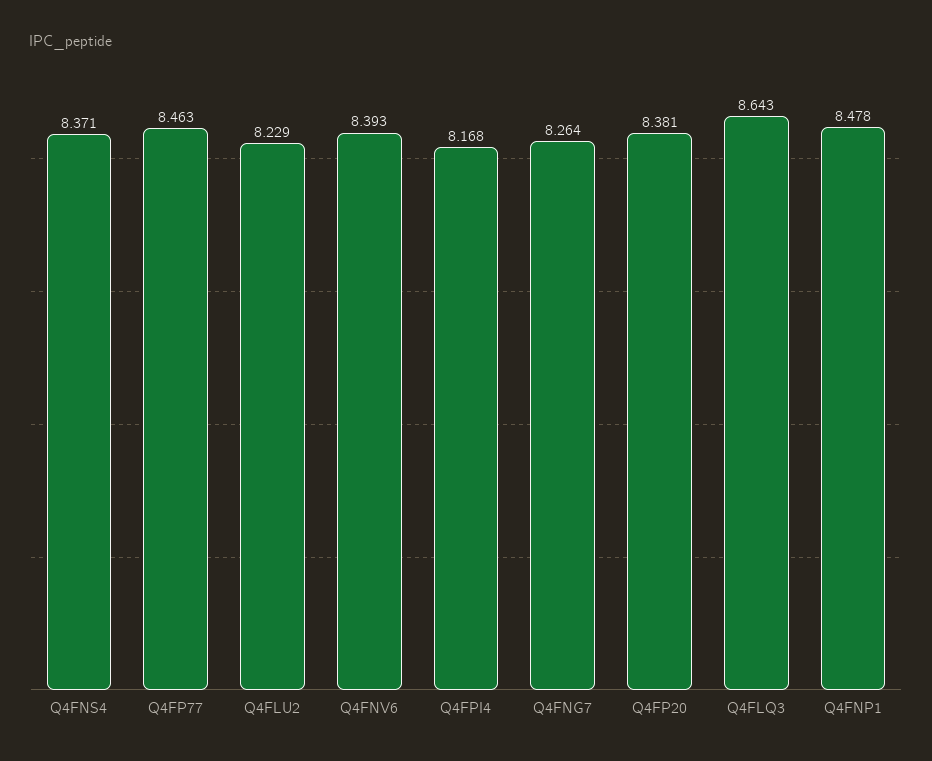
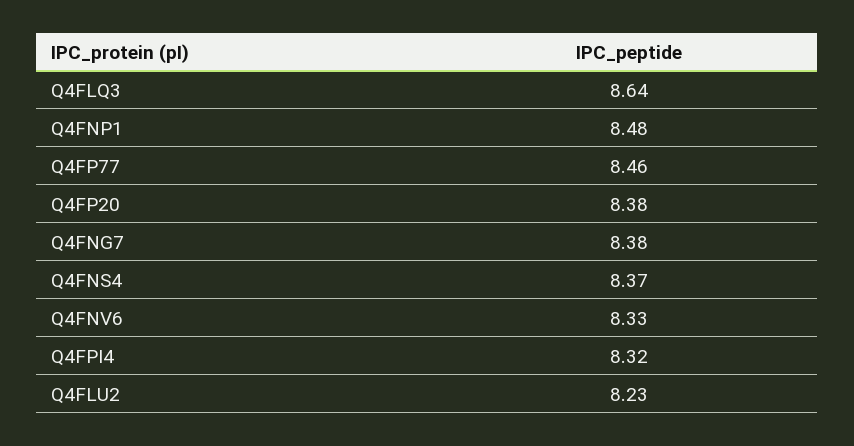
Q4FNV6: 8.393 -> 8.33
Q4FPI4: 8.168 -> 8.32
Q4FNG7: 8.264 -> 8.38

